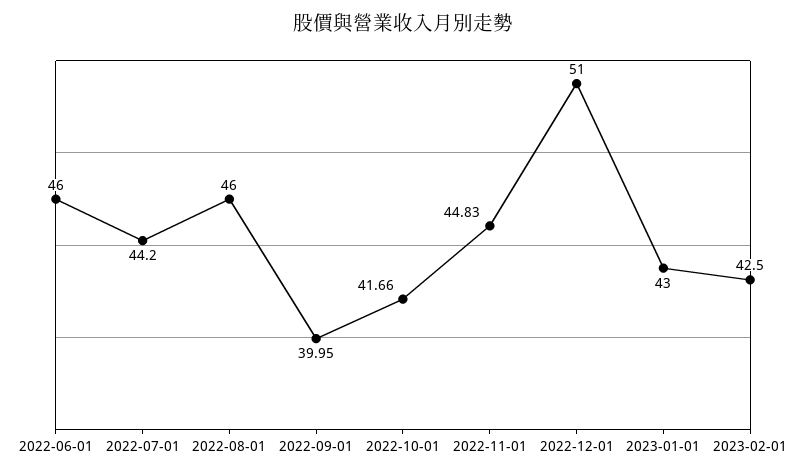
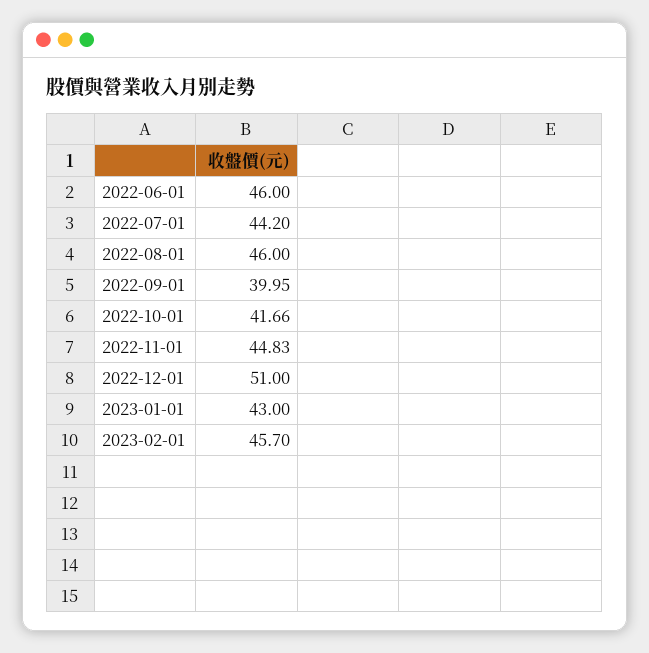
2023-02-01: 42.5 -> 45.7

